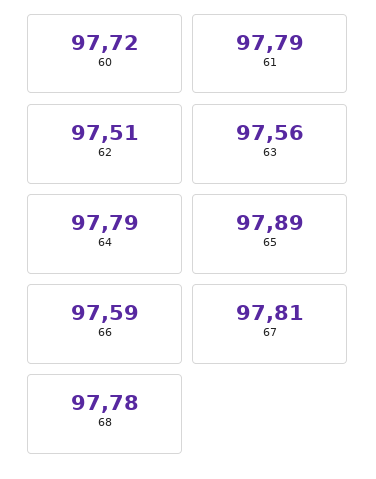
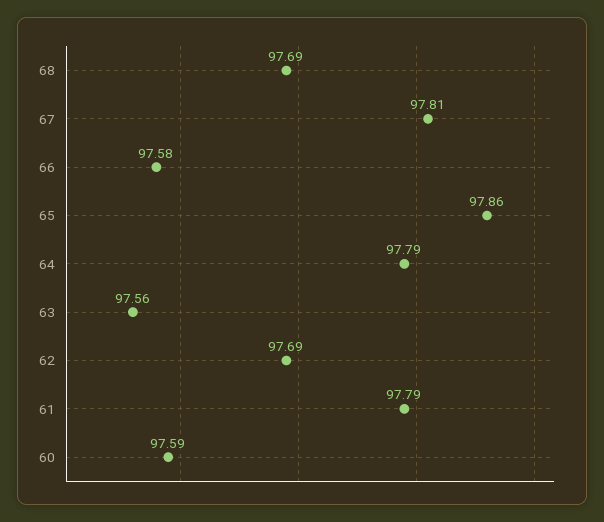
60: 97.72 -> 97.59
62: 97.51 -> 97.69
65: 97.89 -> 97.86
66: 97.59 -> 97.58
68: 97.78 -> 97.69

